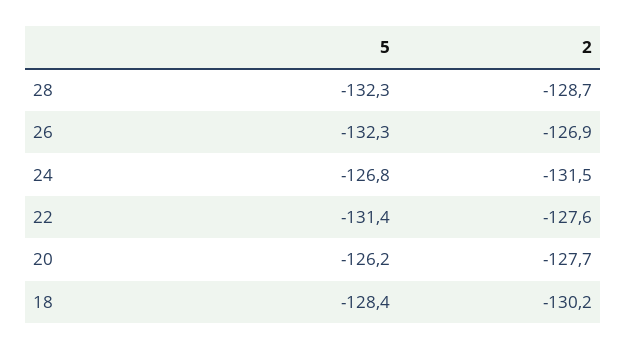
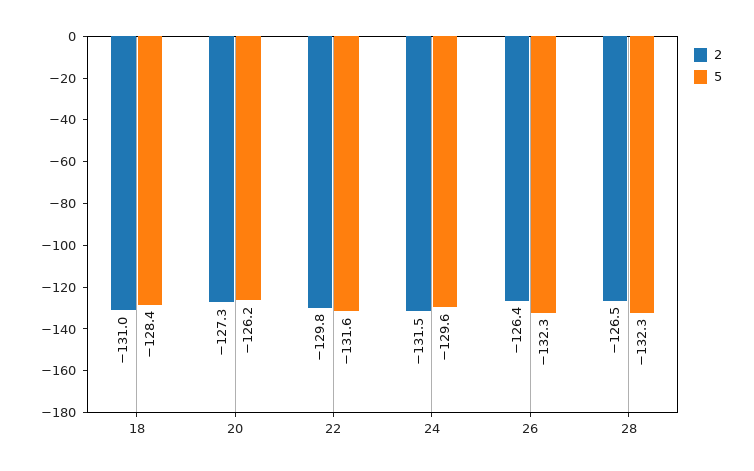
2, 28: -128.7 -> -126.5
2, 26: -126.9 -> -126.4
5, 24: -126.8 -> -129.6
5, 22: -131.4 -> -131.6
2, 22: -127.6 -> -129.8
2, 20: -127.7 -> -127.3
2, 18: -130.2 -> -131

